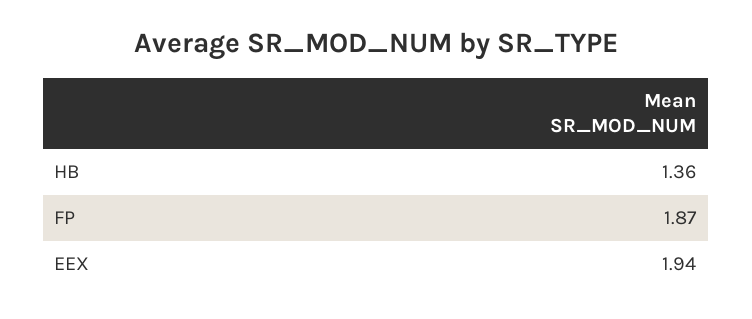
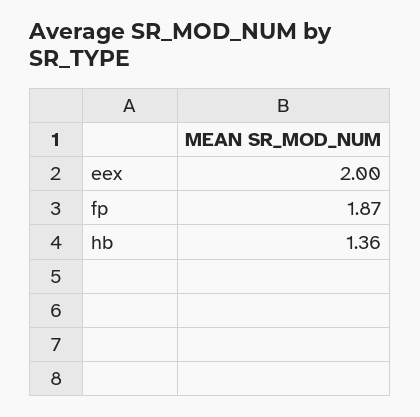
EEX: 1.94 -> 2

